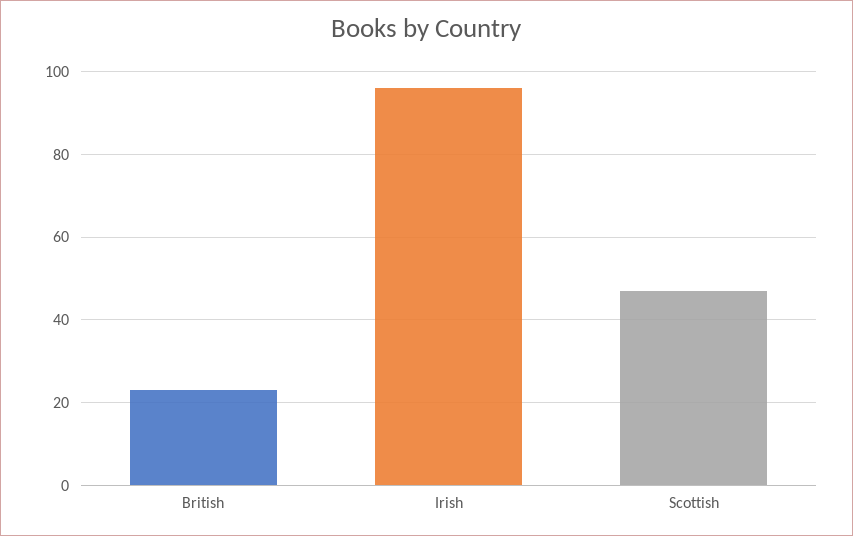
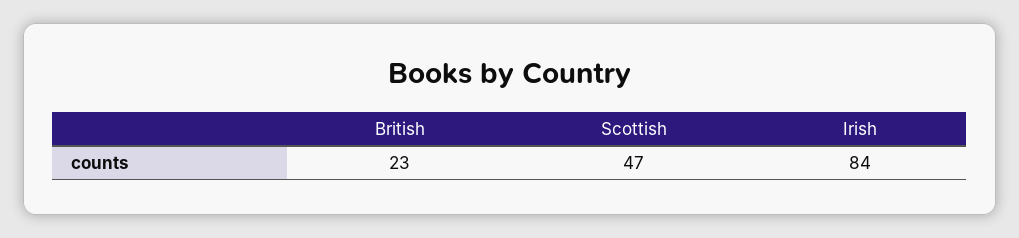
Irish: 95 -> 84

